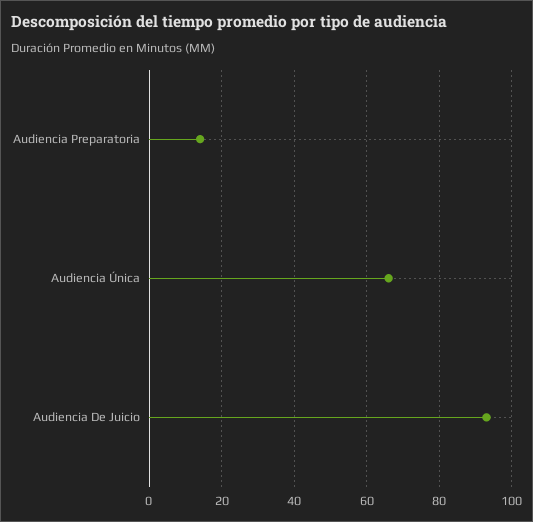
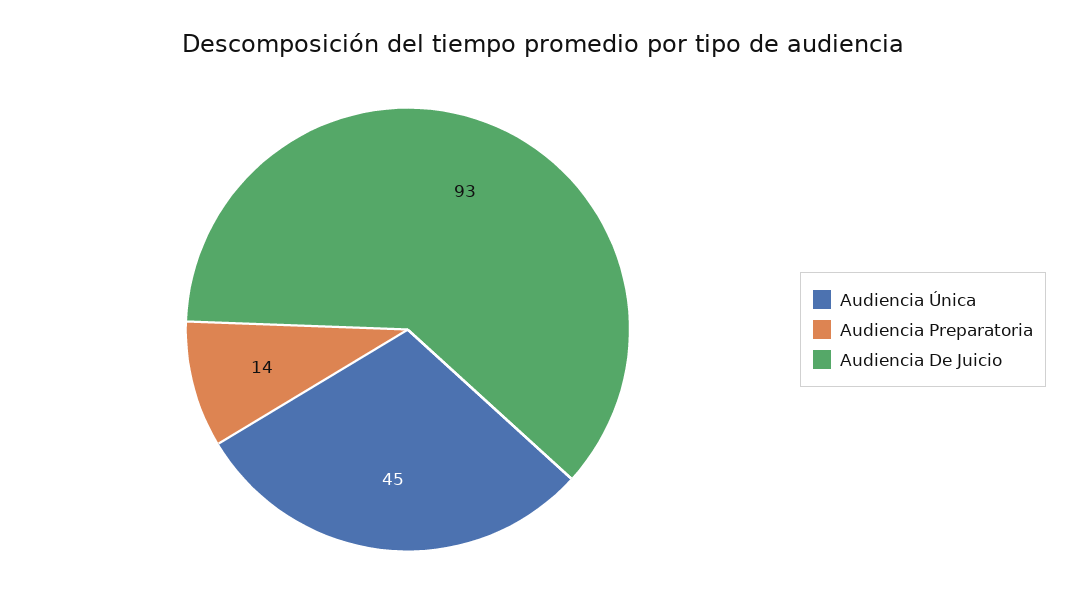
Audiencia Única: 65 -> 45

